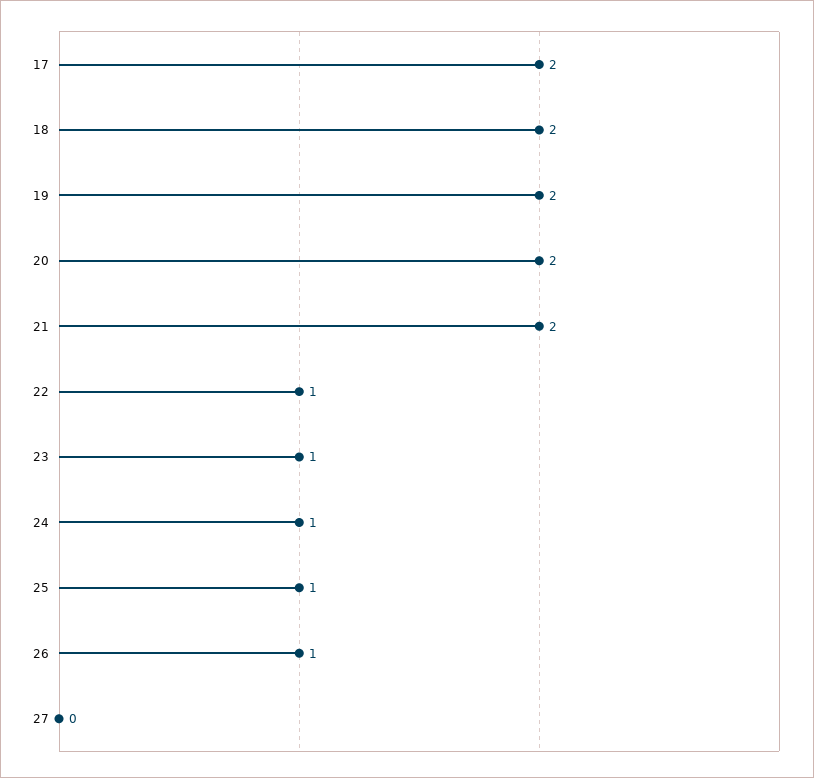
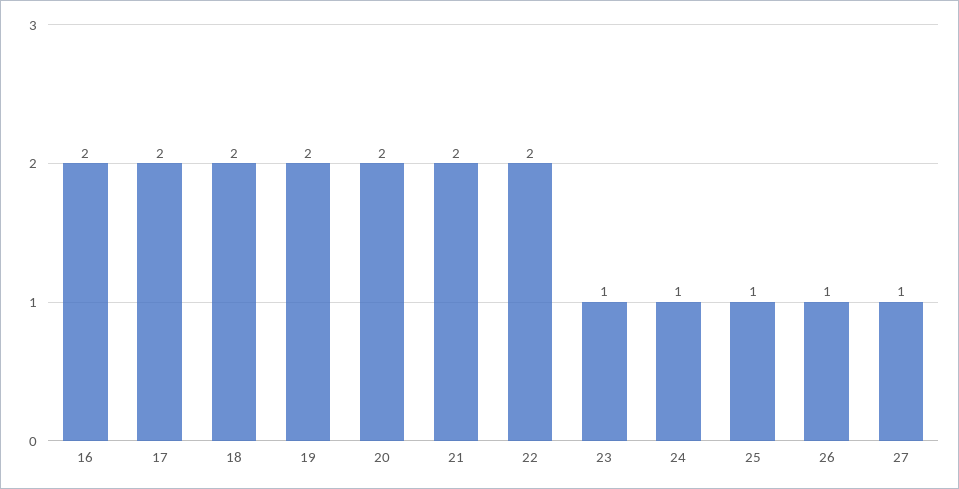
22: 1 -> 2
27: 0 -> 1
16: none -> 2

